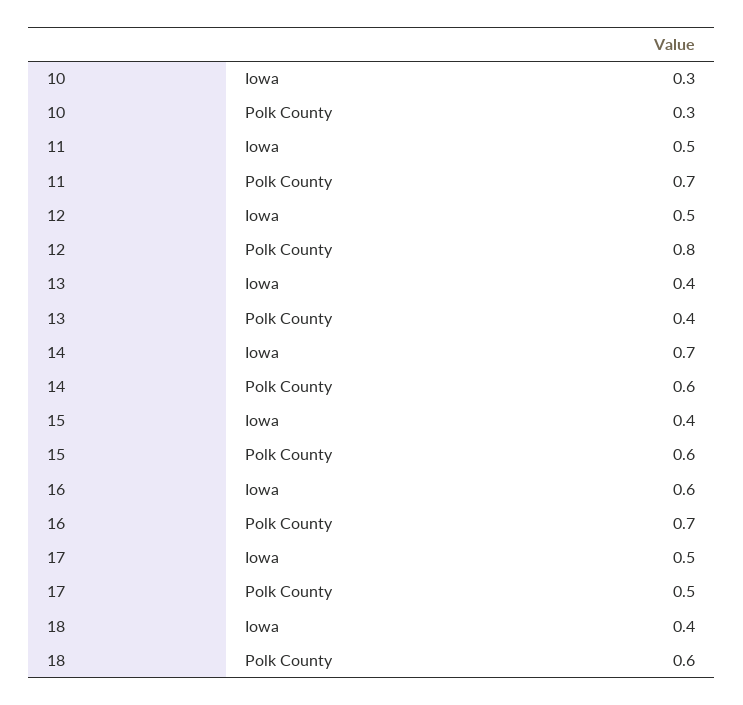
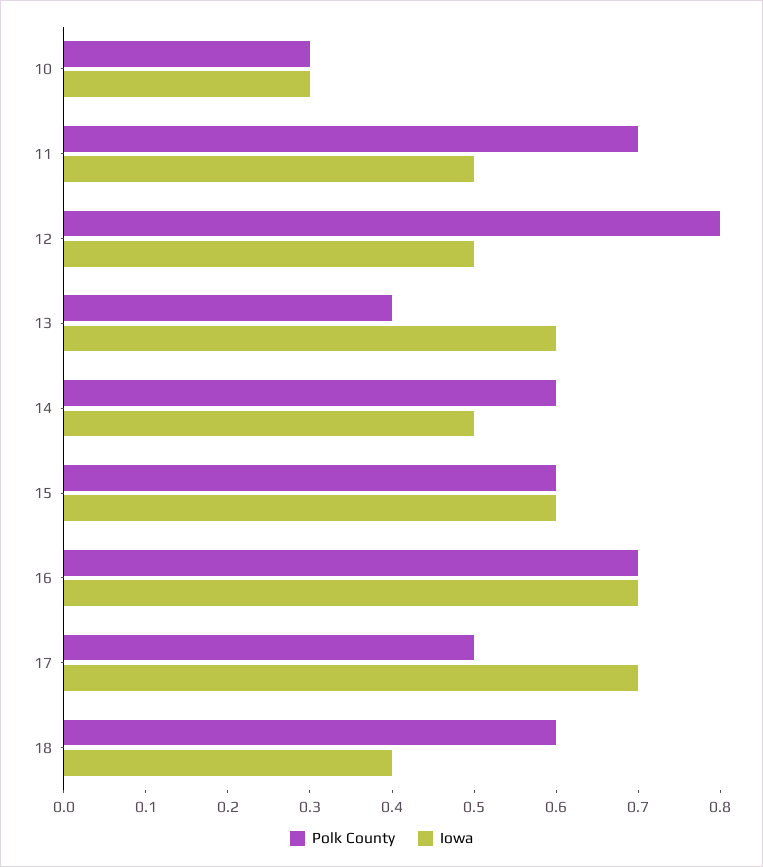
Iowa, 13: 0.4 -> 0.6
Iowa, 14: 0.7 -> 0.5
Iowa, 15: 0.4 -> 0.6
Iowa, 16: 0.6 -> 0.7
Iowa, 17: 0.5 -> 0.7

